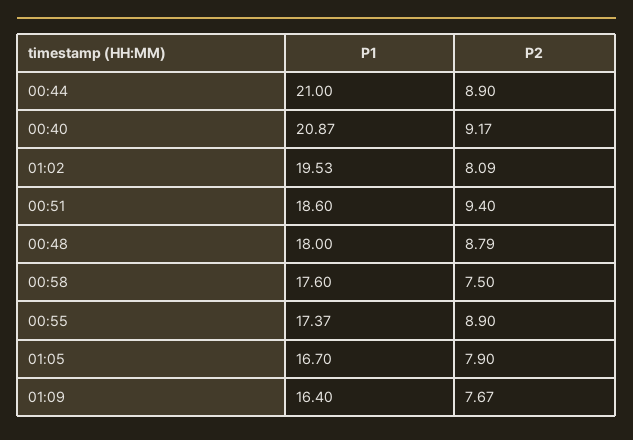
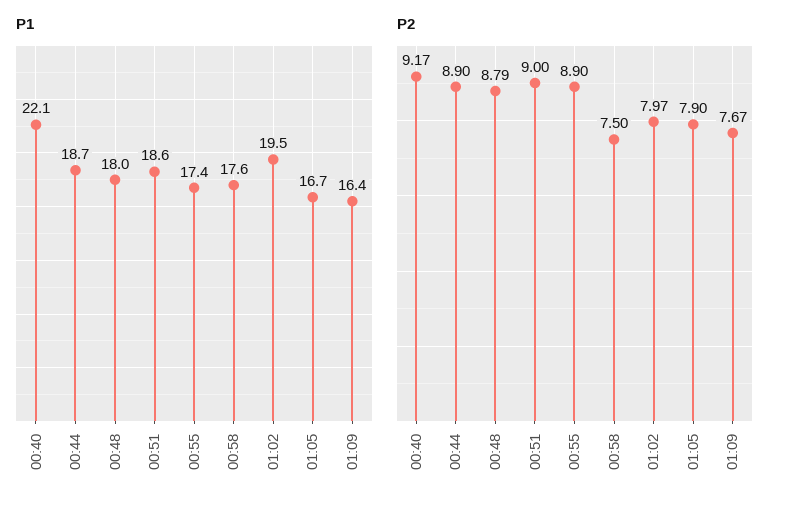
P1, 00:44: 21 -> 18.7
P1, 00:40: 20.87 -> 22.1
P2, 01:02: 8.09 -> 7.97
P2, 00:51: 9.4 -> 9

